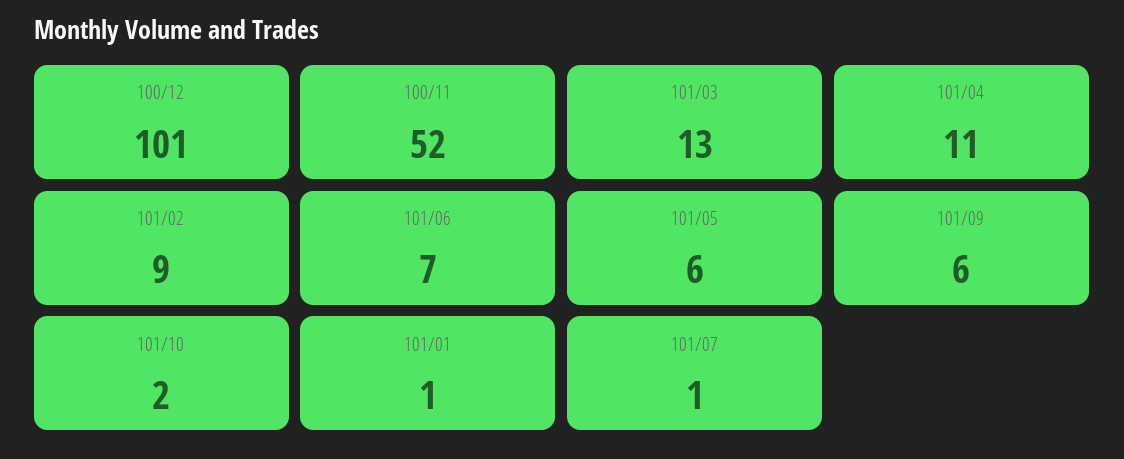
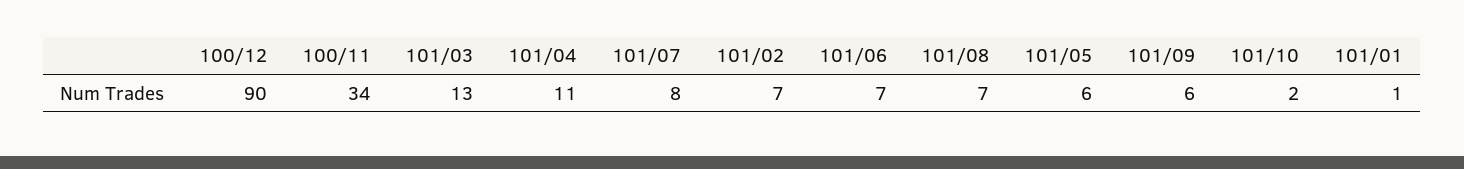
100/12: 101 -> 90
100/11: 52 -> 34
101/02: 9 -> 7
101/07: 1 -> 8
101/08: none -> 7

